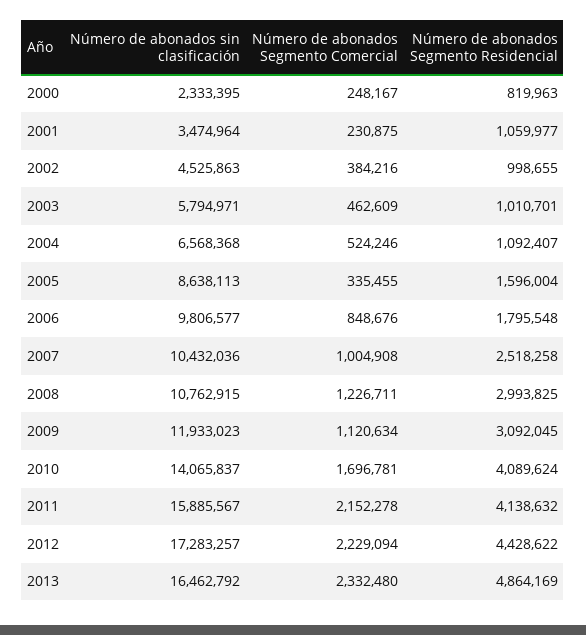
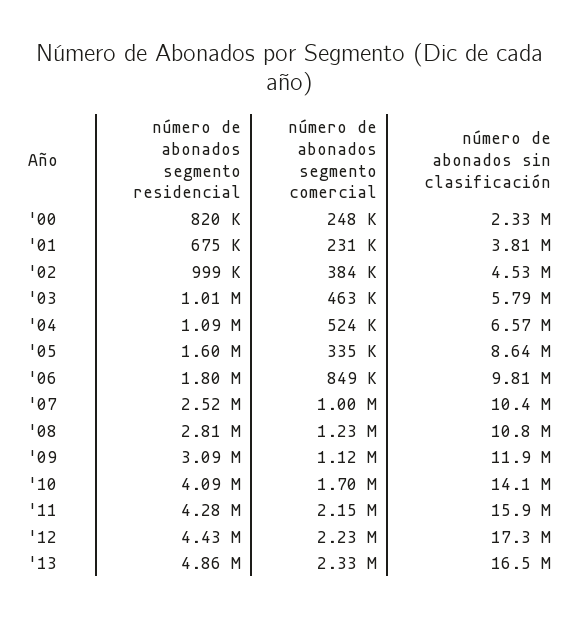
Número de abonados sin clasificación, 2001: 3474964 -> 3810000
Número de abonados Segmento Residencial, 2001: 1059977 -> 675000
Número de abonados Segmento Residencial, 2008: 2993825 -> 2810000
Número de abonados Segmento Residencial, 2011: 4138632 -> 4280000

